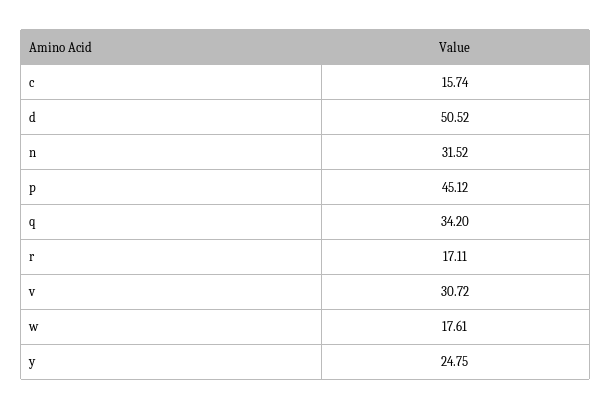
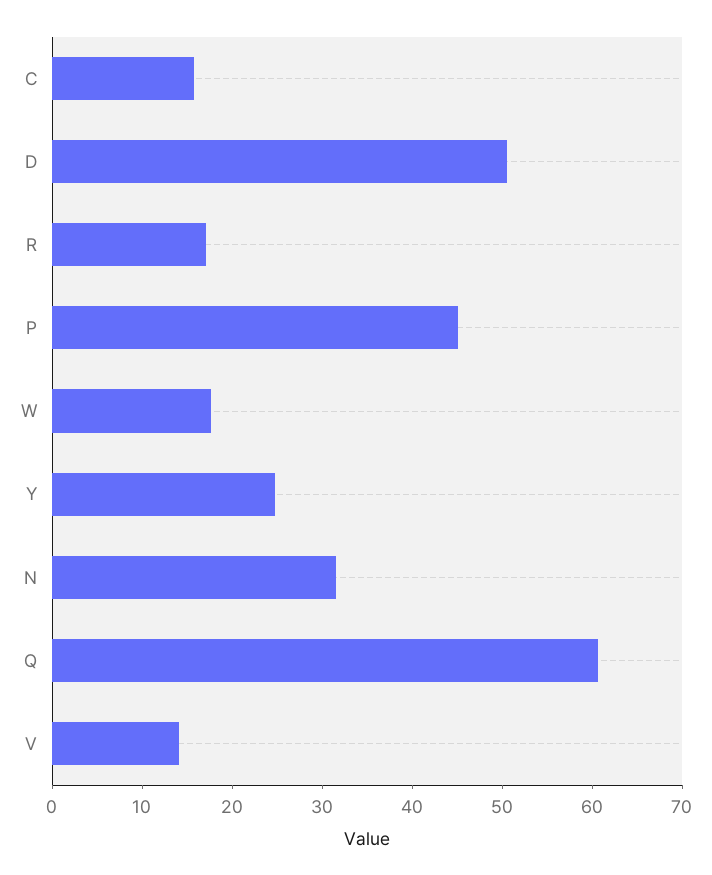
q: 34.2 -> 60
v: 30.72 -> 14

